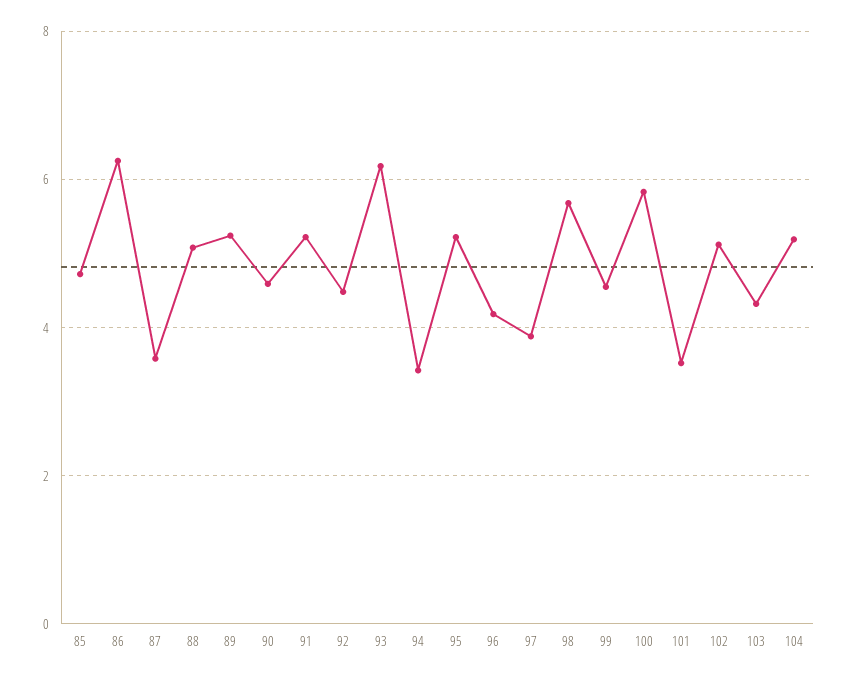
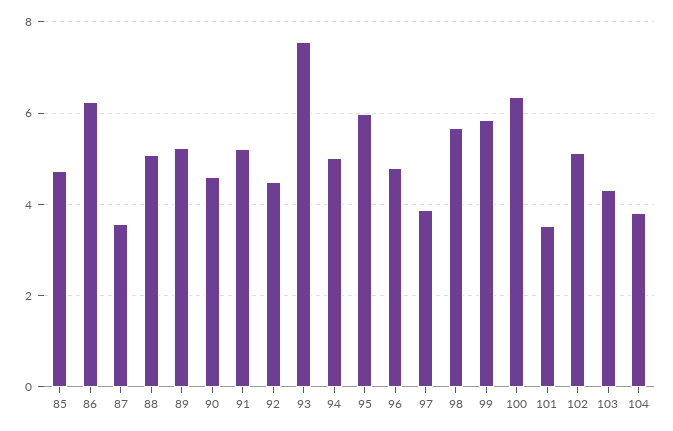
93: 6.2 -> 7.6
94: 3.4 -> 5
95: 5.2 -> 6
96: 4.2 -> 4.8
99: 4.6 -> 5.8
100: 5.8 -> 6.4
104: 5.2 -> 3.8

